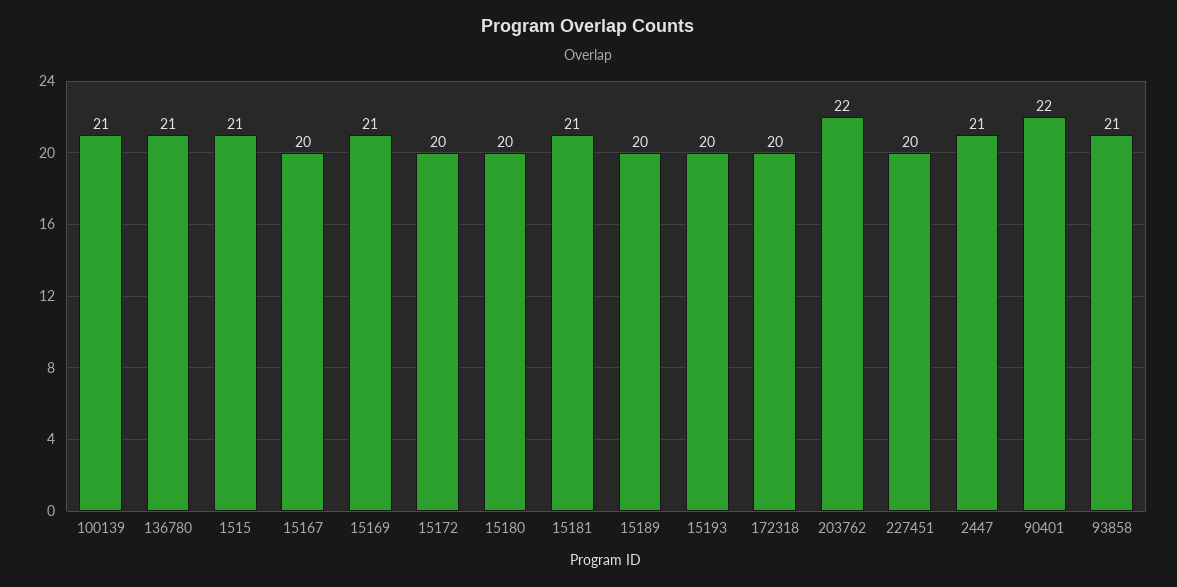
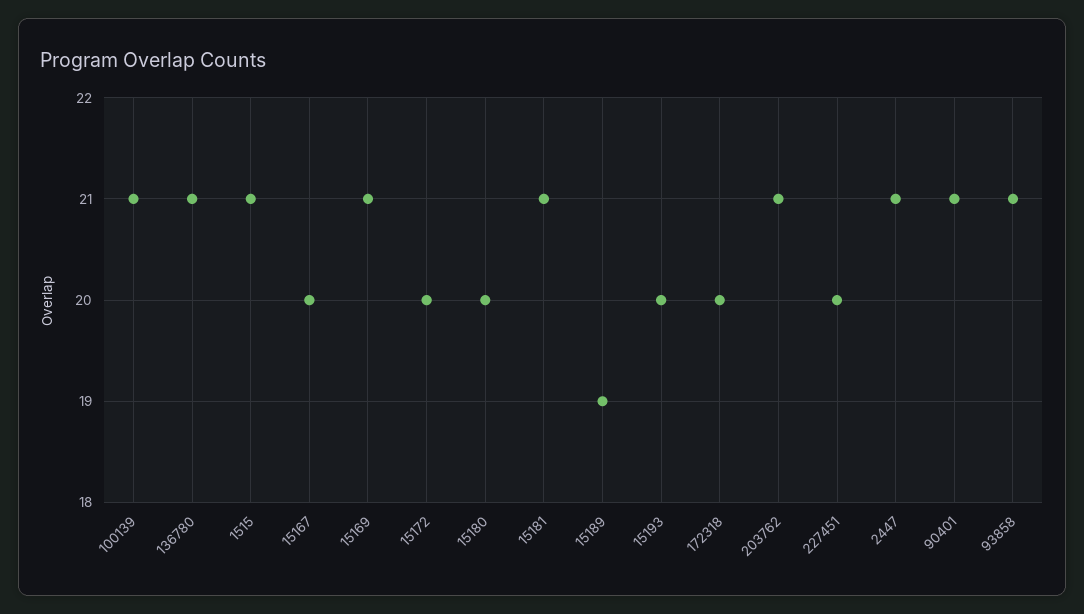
15189: 20 -> 19
203762: 22 -> 21
90401: 22 -> 21

